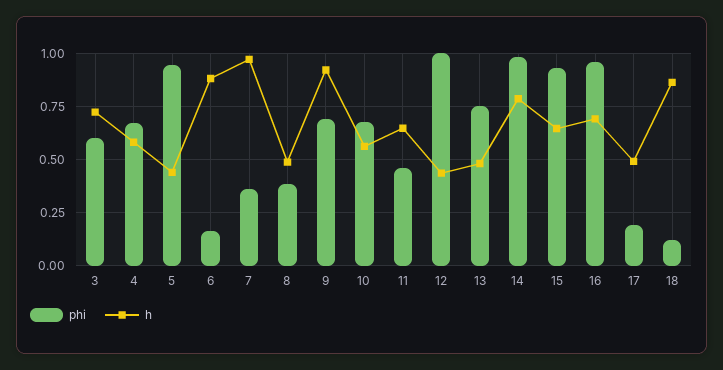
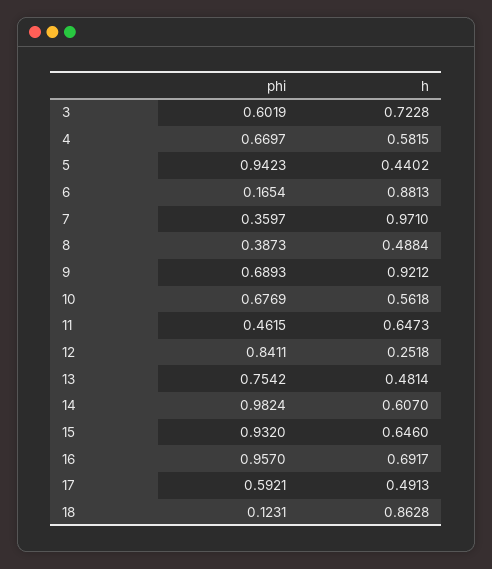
phi, 12: 1 -> 0.8411
h, 12: 0.45 -> 0.2518
h, 14: 0.8 -> 0.607
phi, 17: 0.2 -> 0.5921

